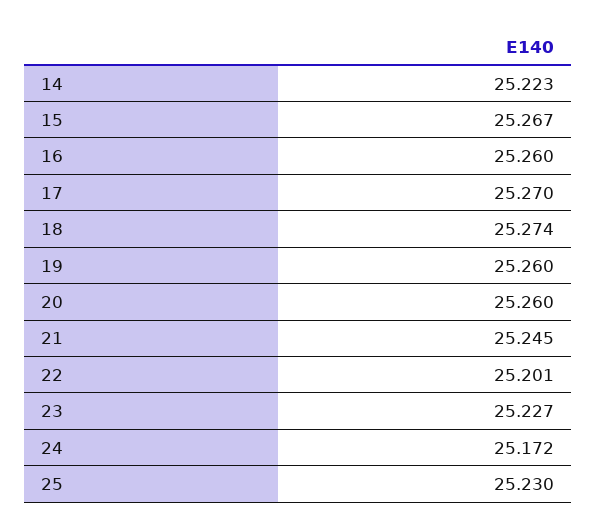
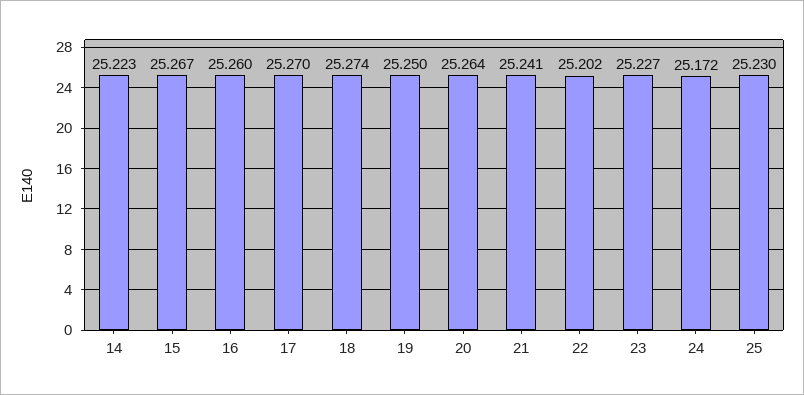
19: 25.26 -> 25.25
20: 25.26 -> 25.264
21: 25.245 -> 25.241
22: 25.201 -> 25.202

